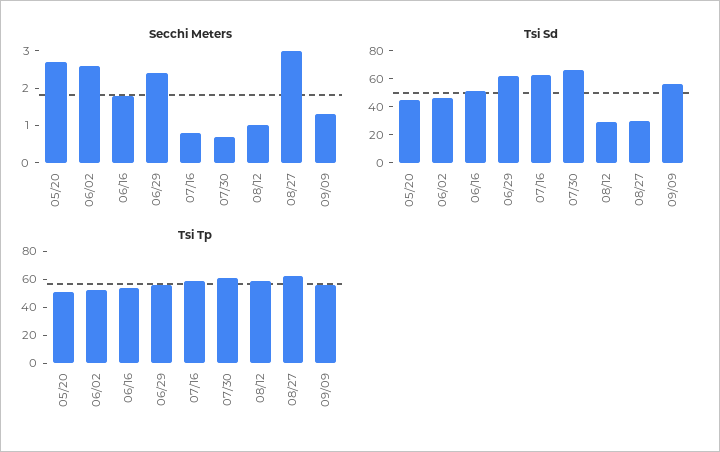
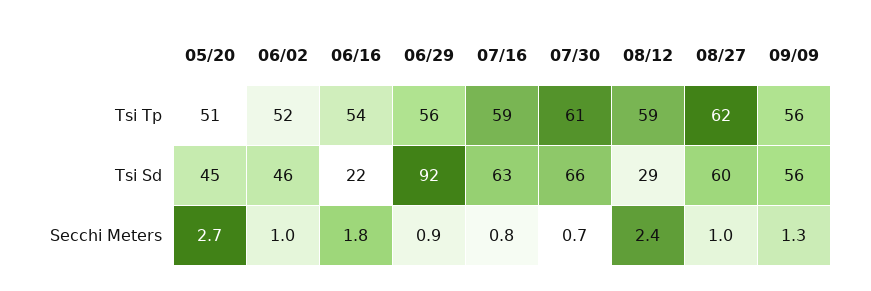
Secchi Meters, 06/02: 2.5 -> 1
Secchi Meters, 06/29: 2.5 -> 0.9
Secchi Meters, 08/12: 1 -> 2.4
Secchi Meters, 08/27: 3 -> 1
Tsi Sd, 06/16: 50 -> 22
Tsi Sd, 06/29: 60 -> 92
Tsi Sd, 08/27: 30 -> 60

